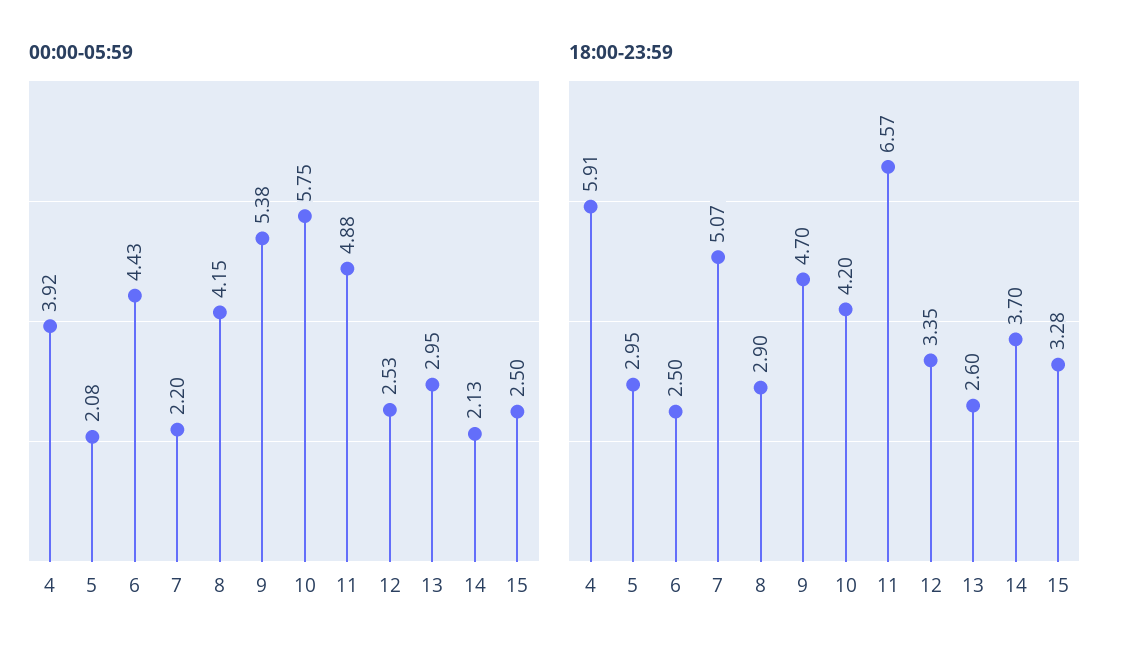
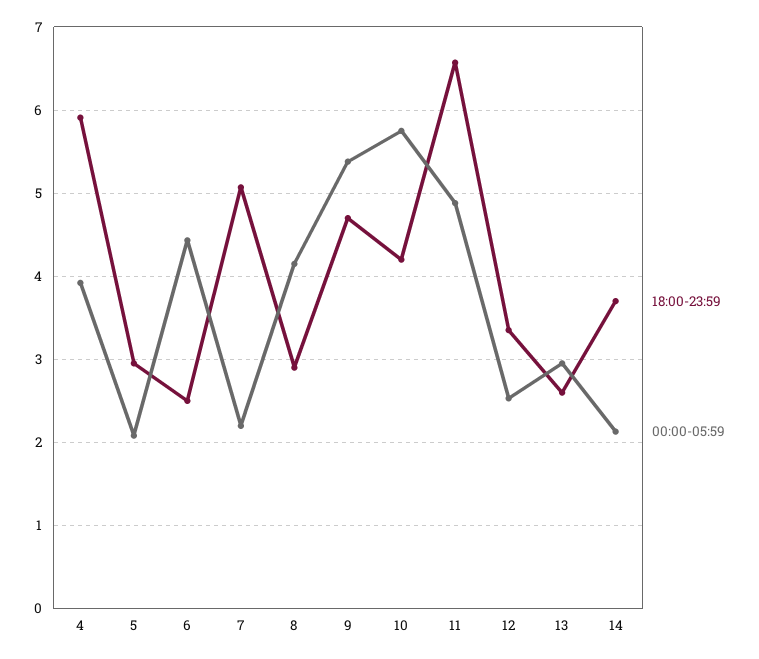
00:00-05:59, 15: 2.5 -> none
18:00-23:59, 15: 3.28 -> none

